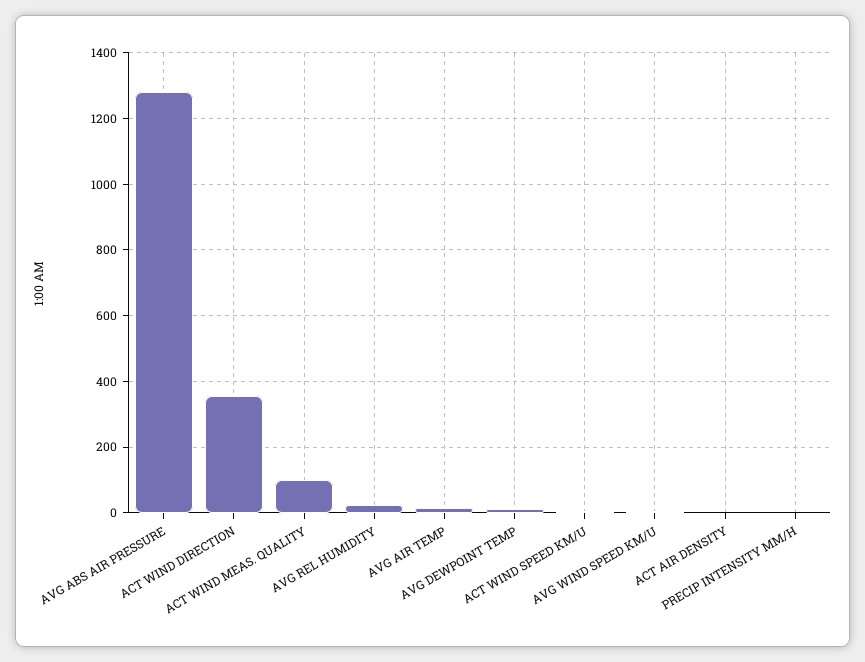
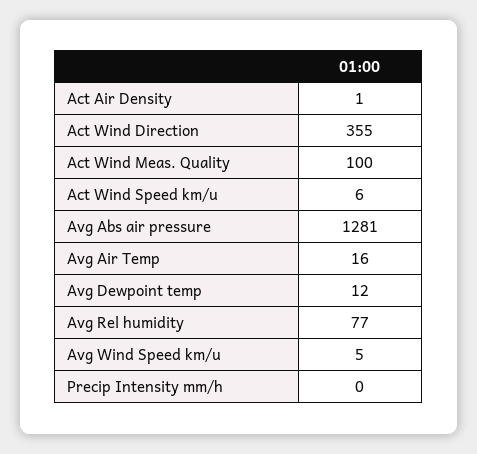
AVG REL HUMIDITY: 20 -> 77

